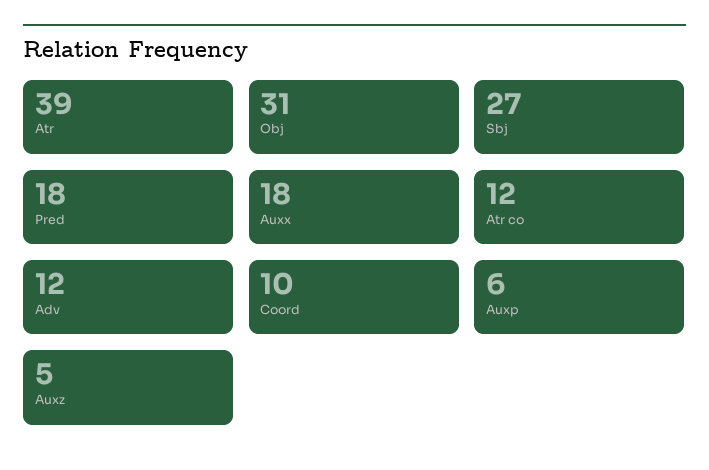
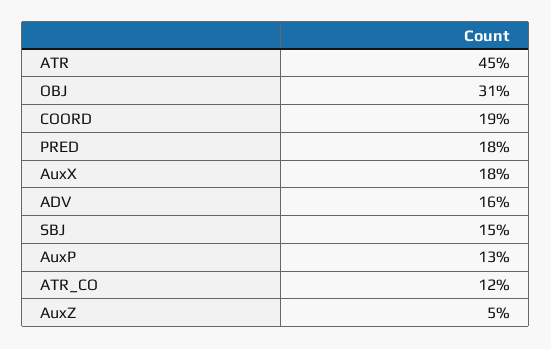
Atr: 39 -> 45
Sbj: 27 -> 15
Adv: 12 -> 16
Coord: 10 -> 19
Auxp: 6 -> 13

